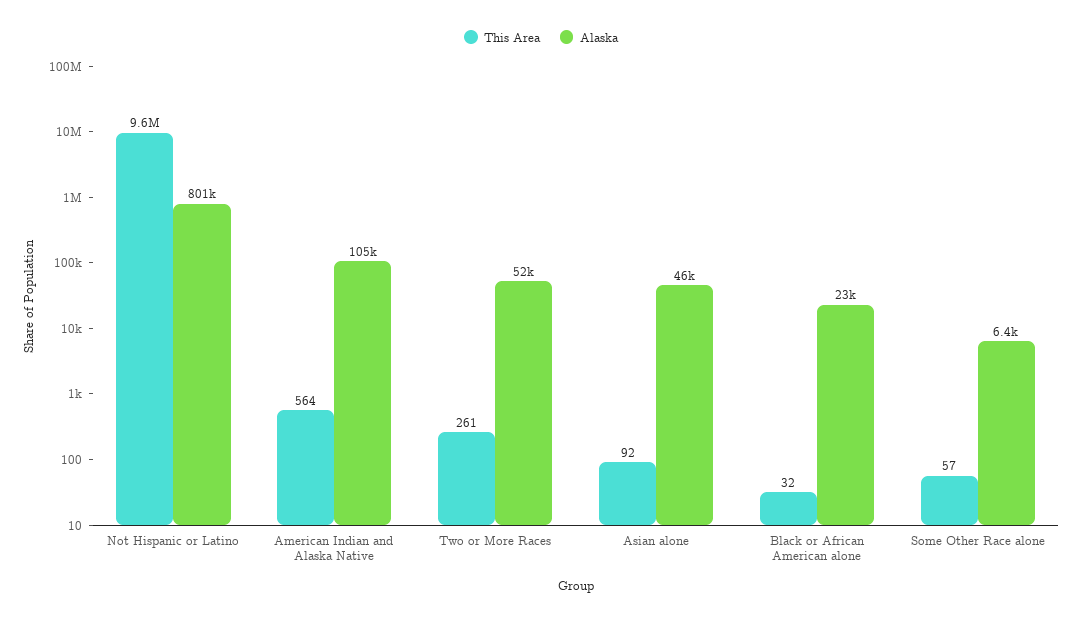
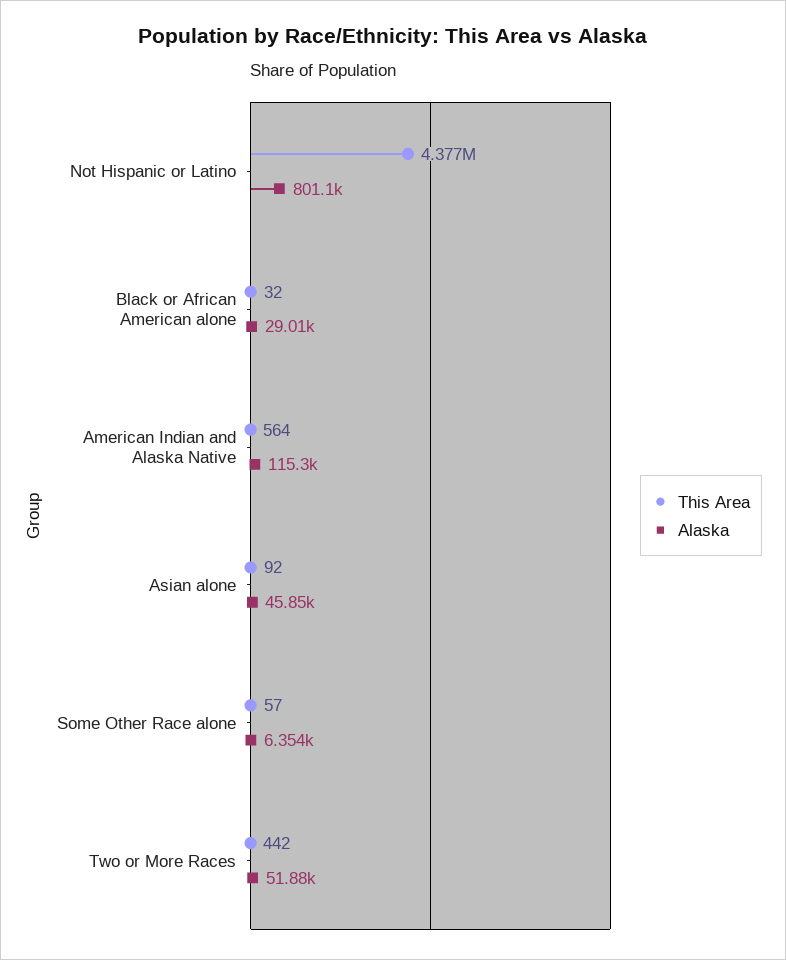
This Area, Not Hispanic or Latino: 9600000 -> 4377000
Alaska, American Indian and Alaska Native: 105000 -> 115300
This Area, Two or More Races: 261 -> 442
Alaska, Black or African American alone: 23000 -> 29010

